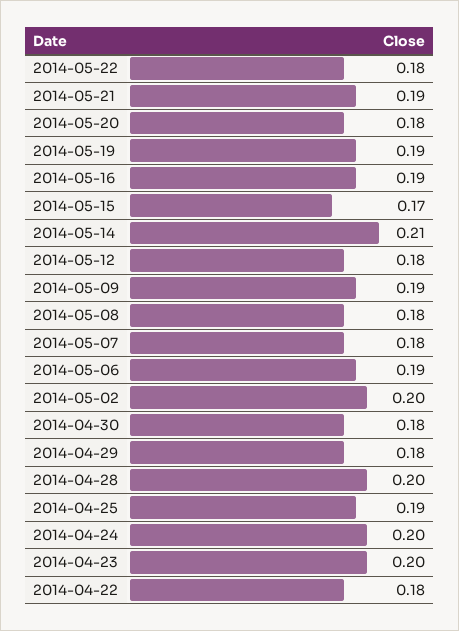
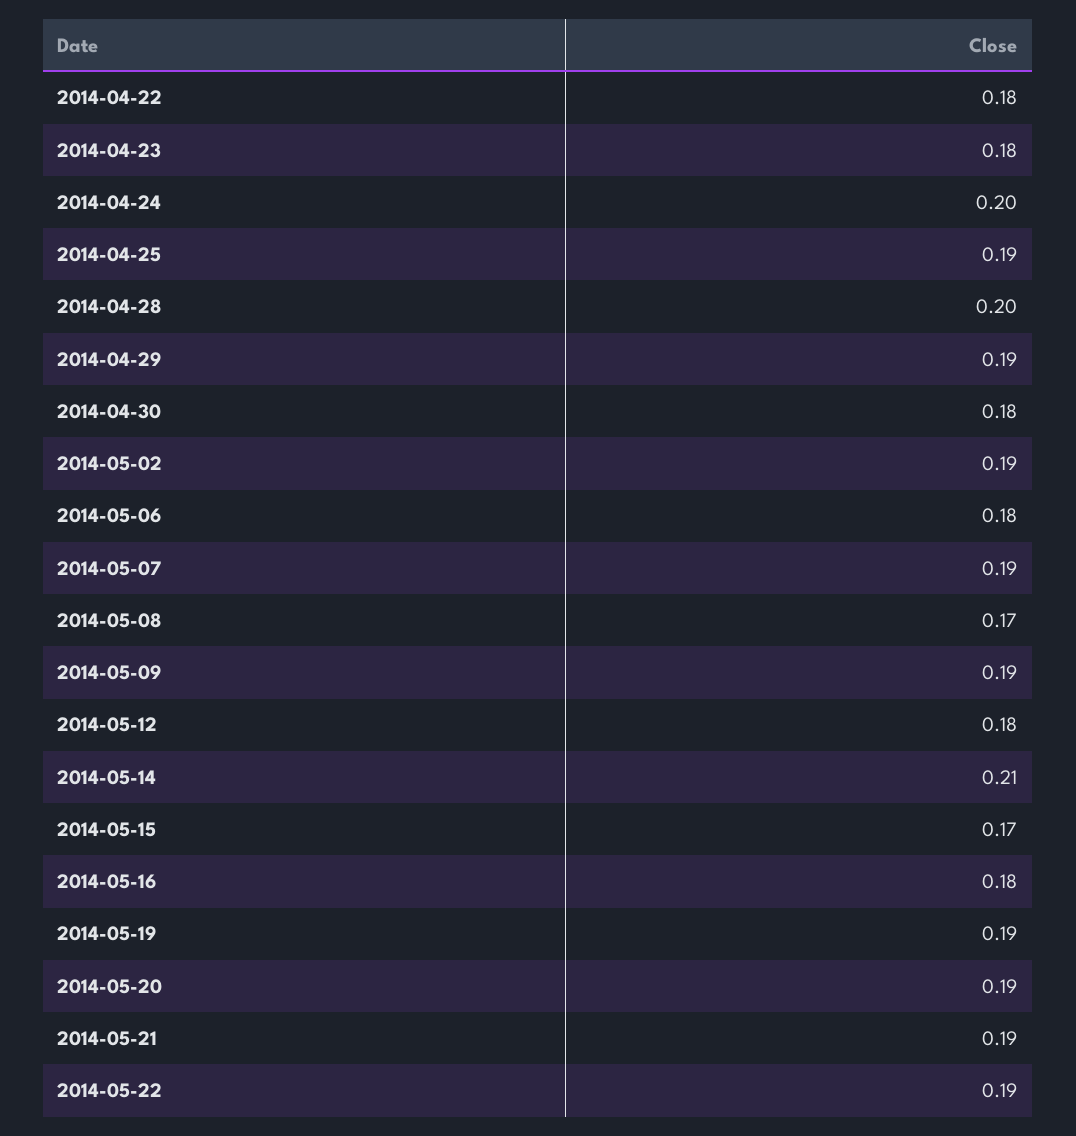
2014-05-22: 0.18 -> 0.19
2014-05-20: 0.18 -> 0.19
2014-05-16: 0.19 -> 0.18
2014-05-08: 0.18 -> 0.17
2014-05-07: 0.18 -> 0.19
2014-05-06: 0.19 -> 0.18
2014-05-02: 0.2 -> 0.19
2014-04-29: 0.18 -> 0.19
2014-04-23: 0.2 -> 0.18

